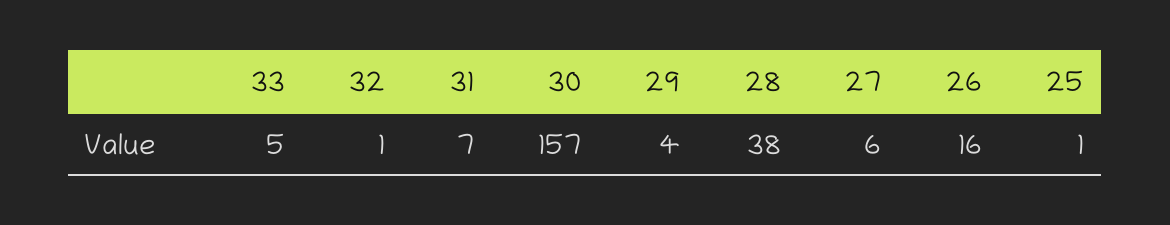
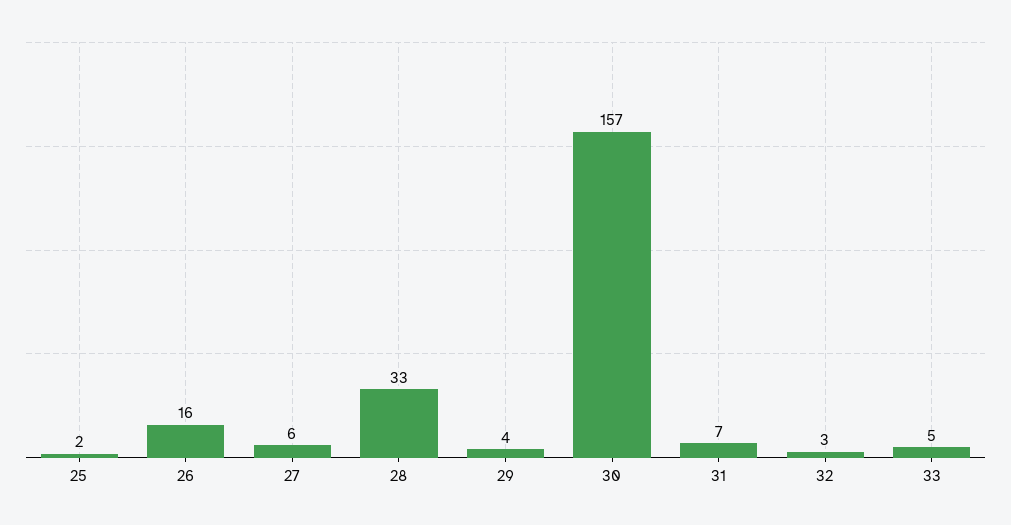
32: 1 -> 3
28: 38 -> 33
25: 1 -> 2

